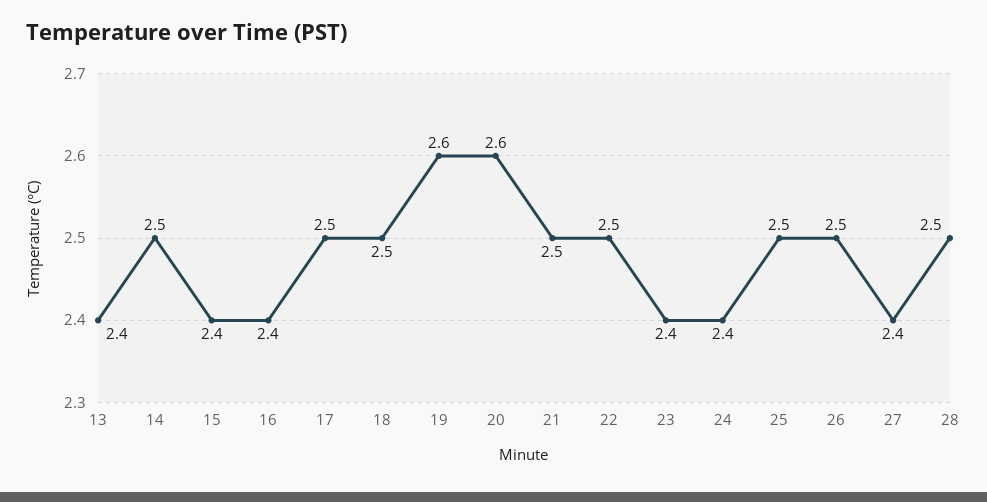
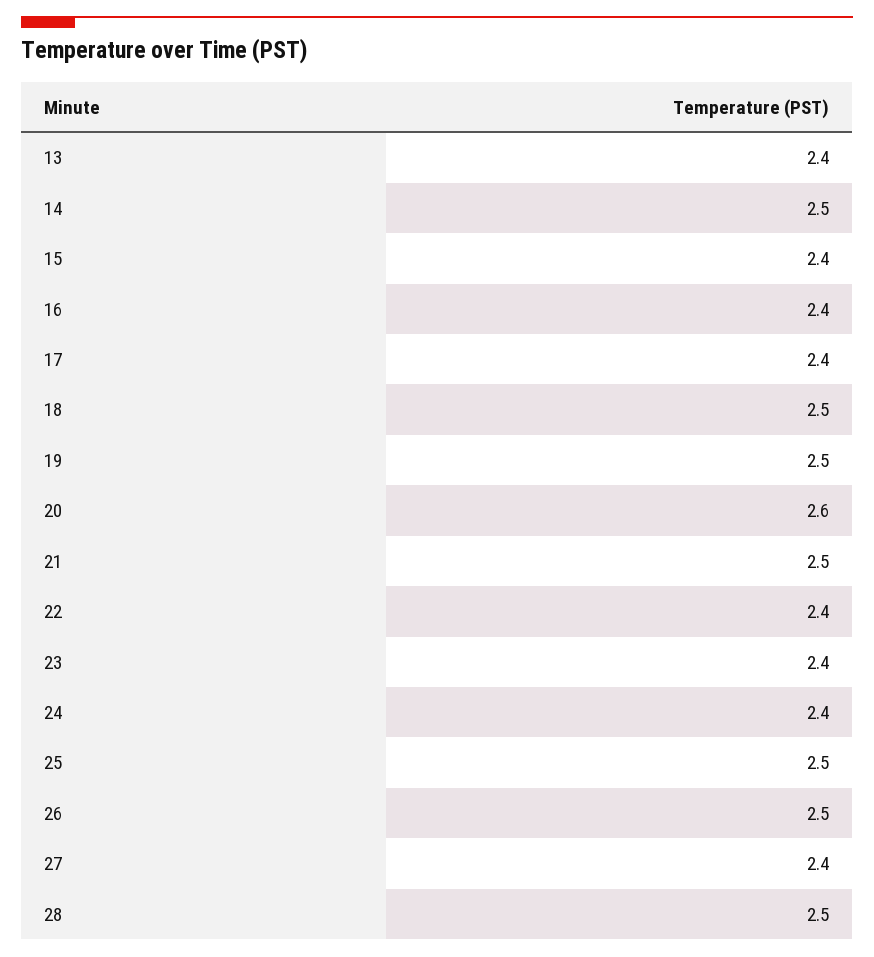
17: 2.5 -> 2.4
19: 2.6 -> 2.5
22: 2.5 -> 2.4

